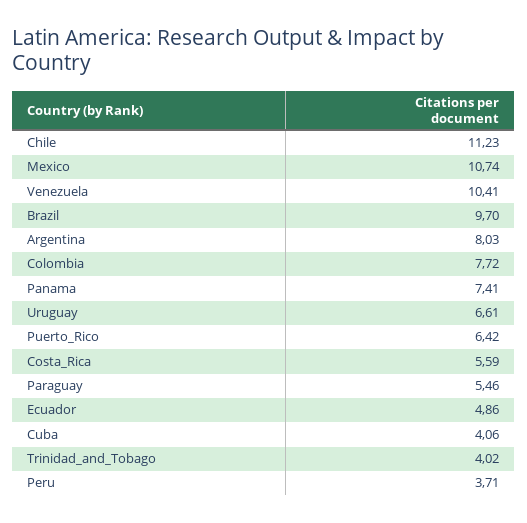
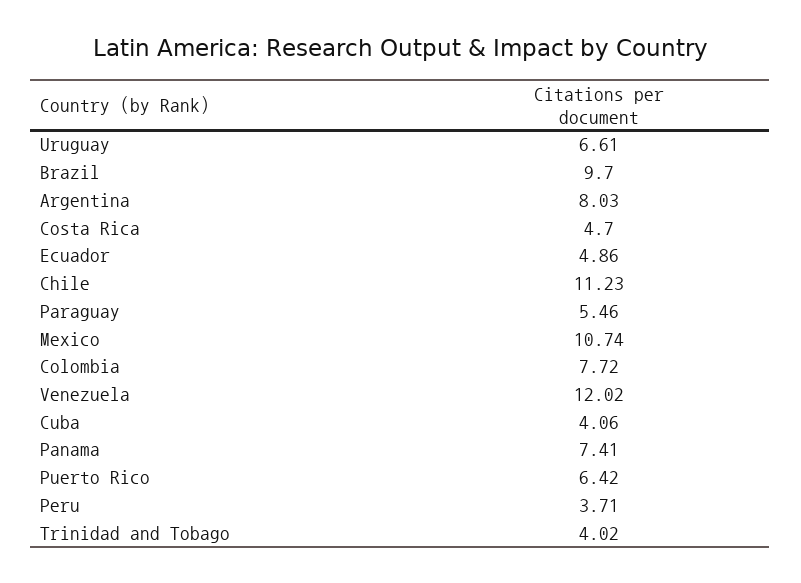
Venezuela: 10.41 -> 12.02
Costa_Rica: 5.59 -> 4.7

